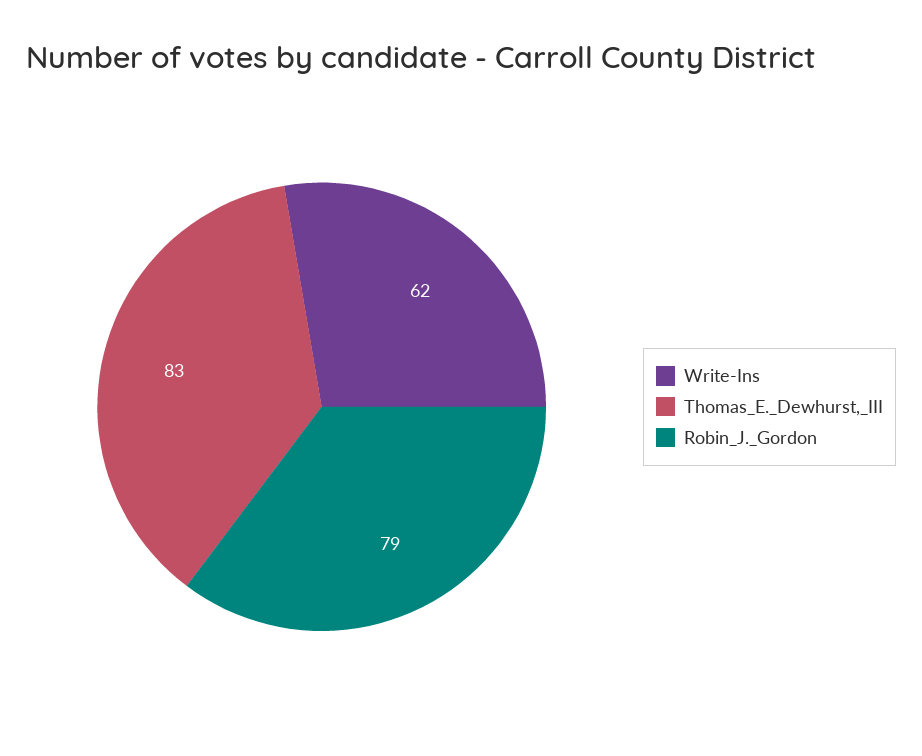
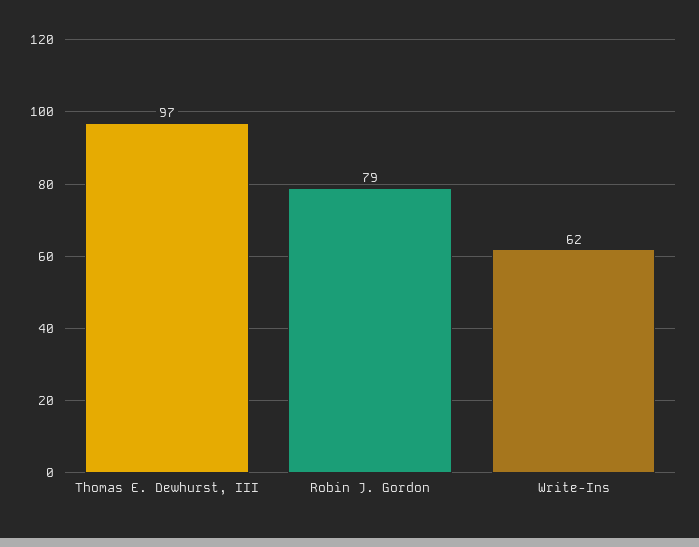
Thomas_E._Dewhurst,_III: 83 -> 97

